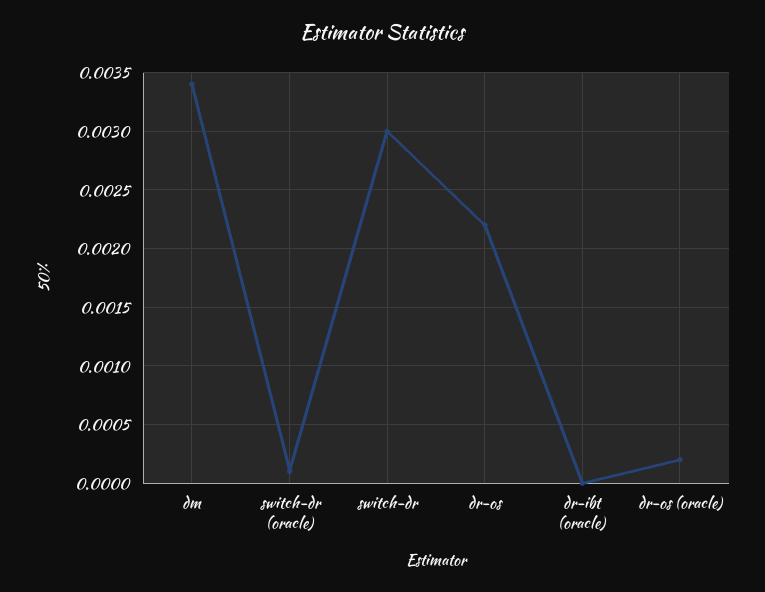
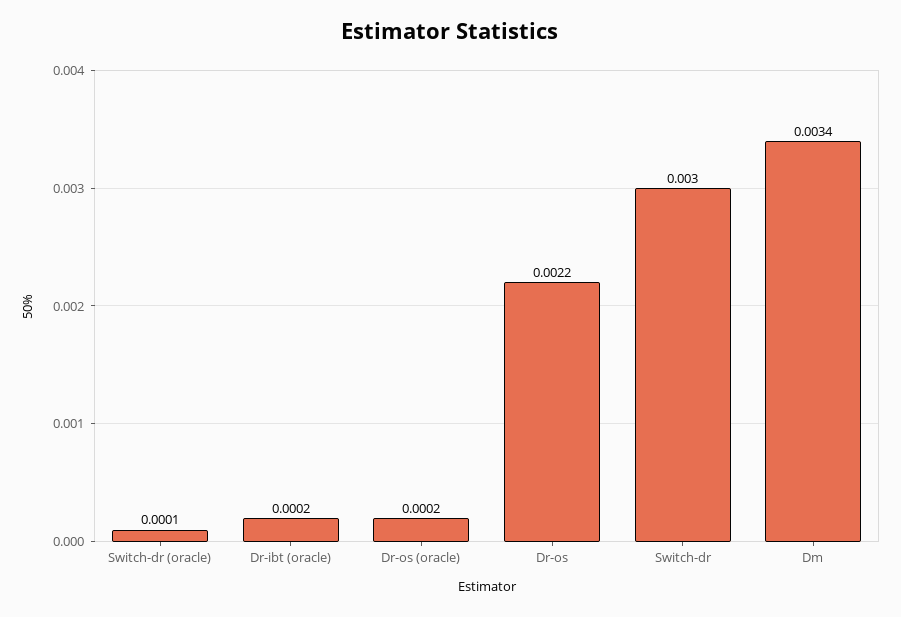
dr-ibt (oracle): 0 -> 0.0002

